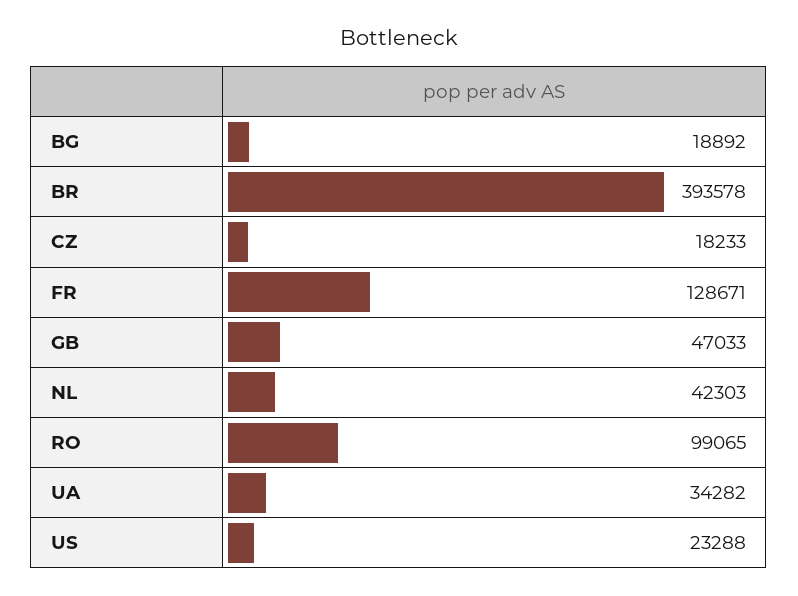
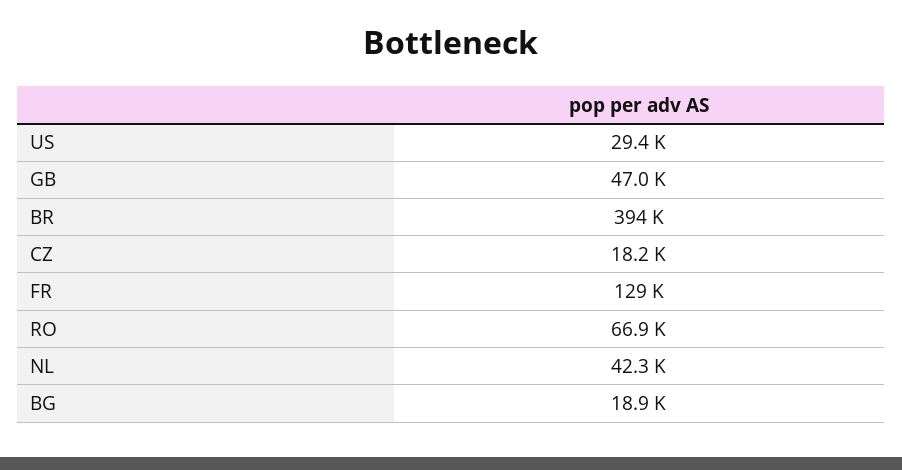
RO: 99065 -> 66900
UA: 34282 -> none
US: 23288 -> 29400

